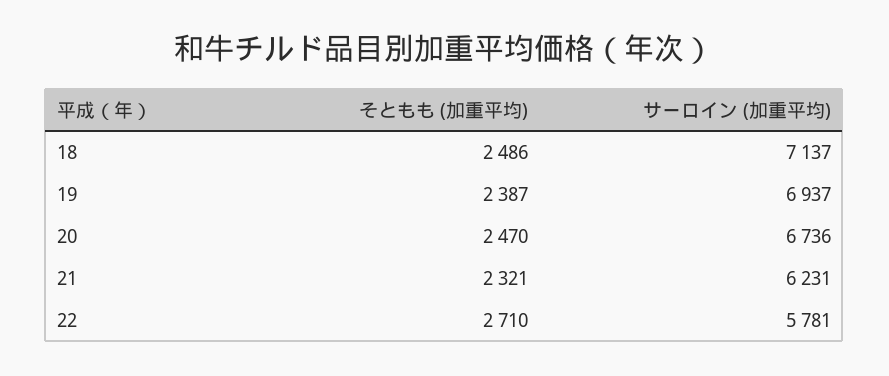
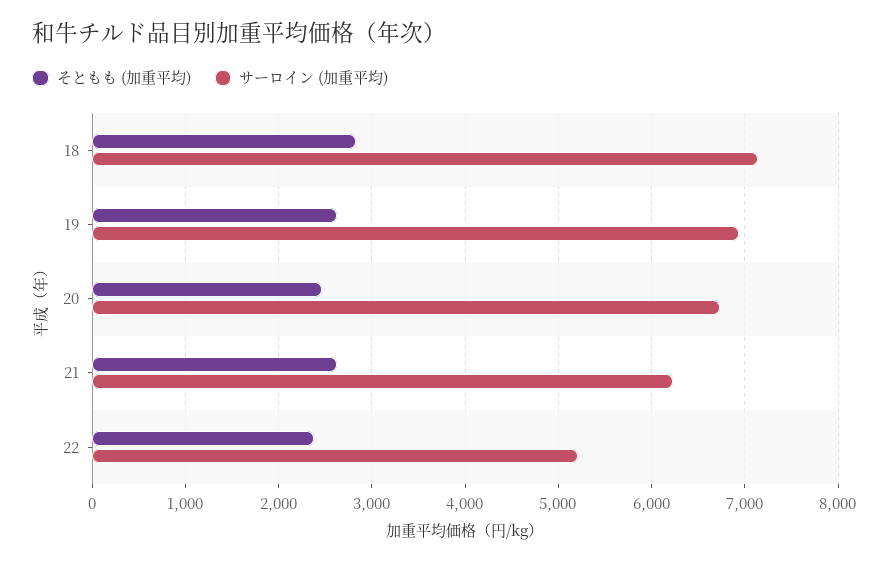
そともも (加重平均), 18: 2486 -> 2800
そともも (加重平均), 19: 2387 -> 2600
そともも (加重平均), 21: 2321 -> 2600
そともも (加重平均), 22: 2710 -> 2400
サーロイン (加重平均), 22: 5781 -> 5200

